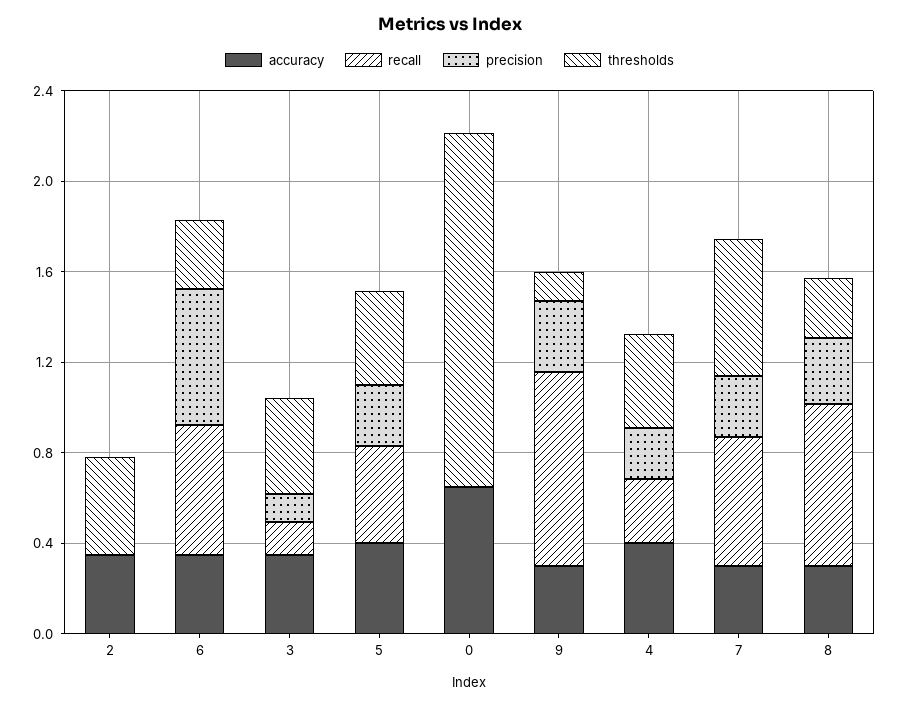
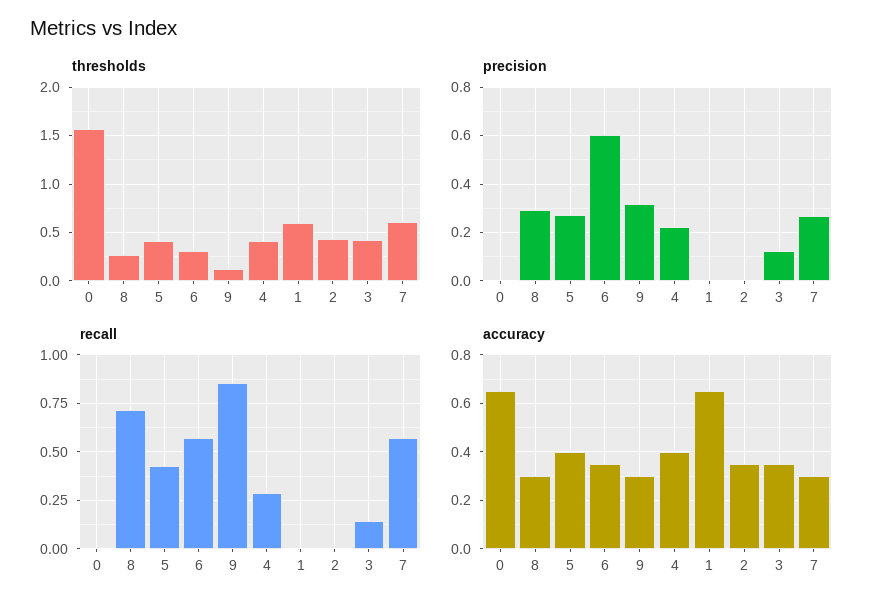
thresholds, 1: none -> 0.6
precision, 1: none -> 0
recall, 1: none -> 0
accuracy, 1: none -> 0.65

